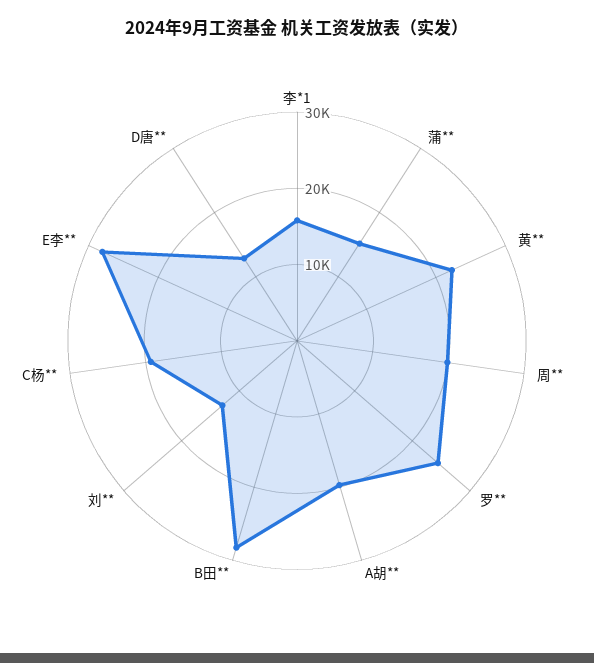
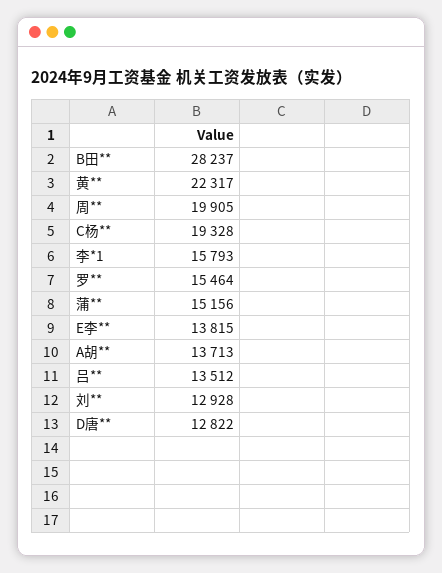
罗**: 24000 -> 15464
A胡**: 20000 -> 13713
E李**: 28000 -> 13815
吕**: none -> 13512

